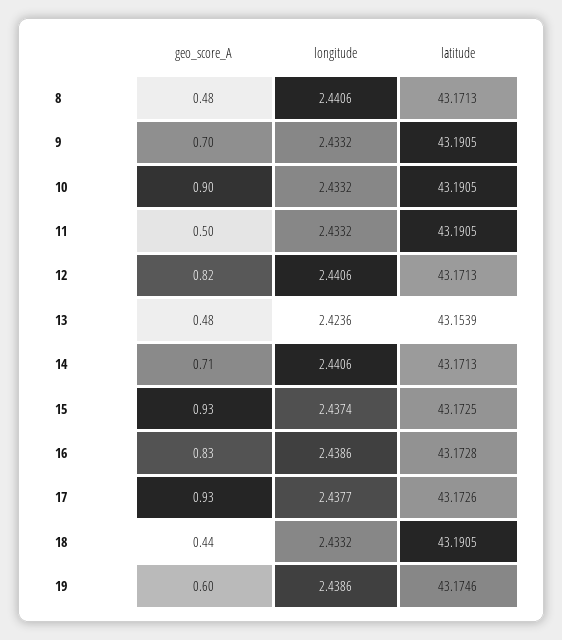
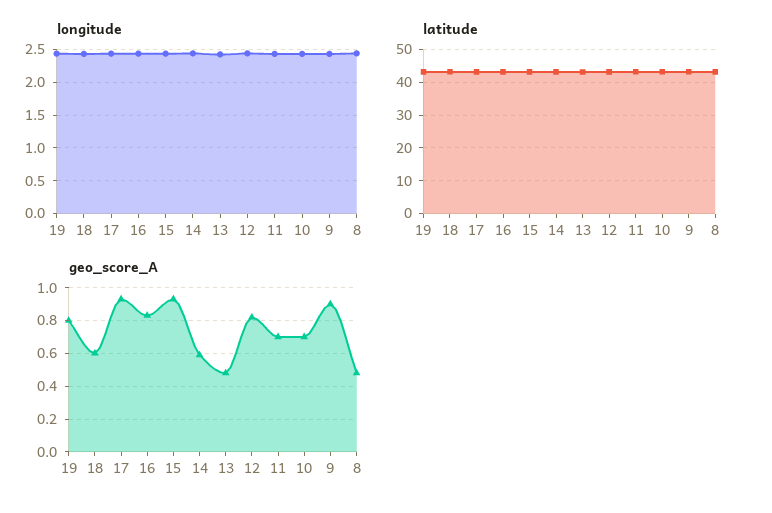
geo_score_A, 9: 0.7 -> 0.9
geo_score_A, 10: 0.9 -> 0.7
geo_score_A, 11: 0.5 -> 0.7
geo_score_A, 14: 0.71 -> 0.6
geo_score_A, 18: 0.44 -> 0.6
geo_score_A, 19: 0.6 -> 0.8

